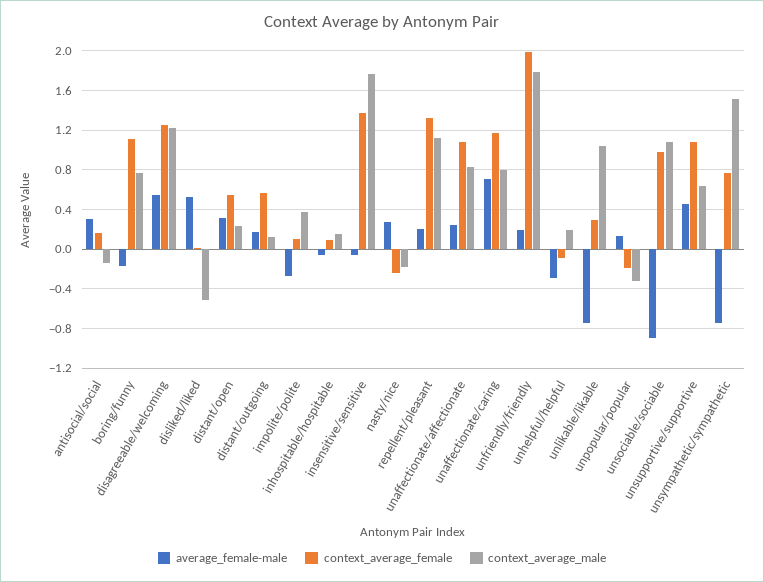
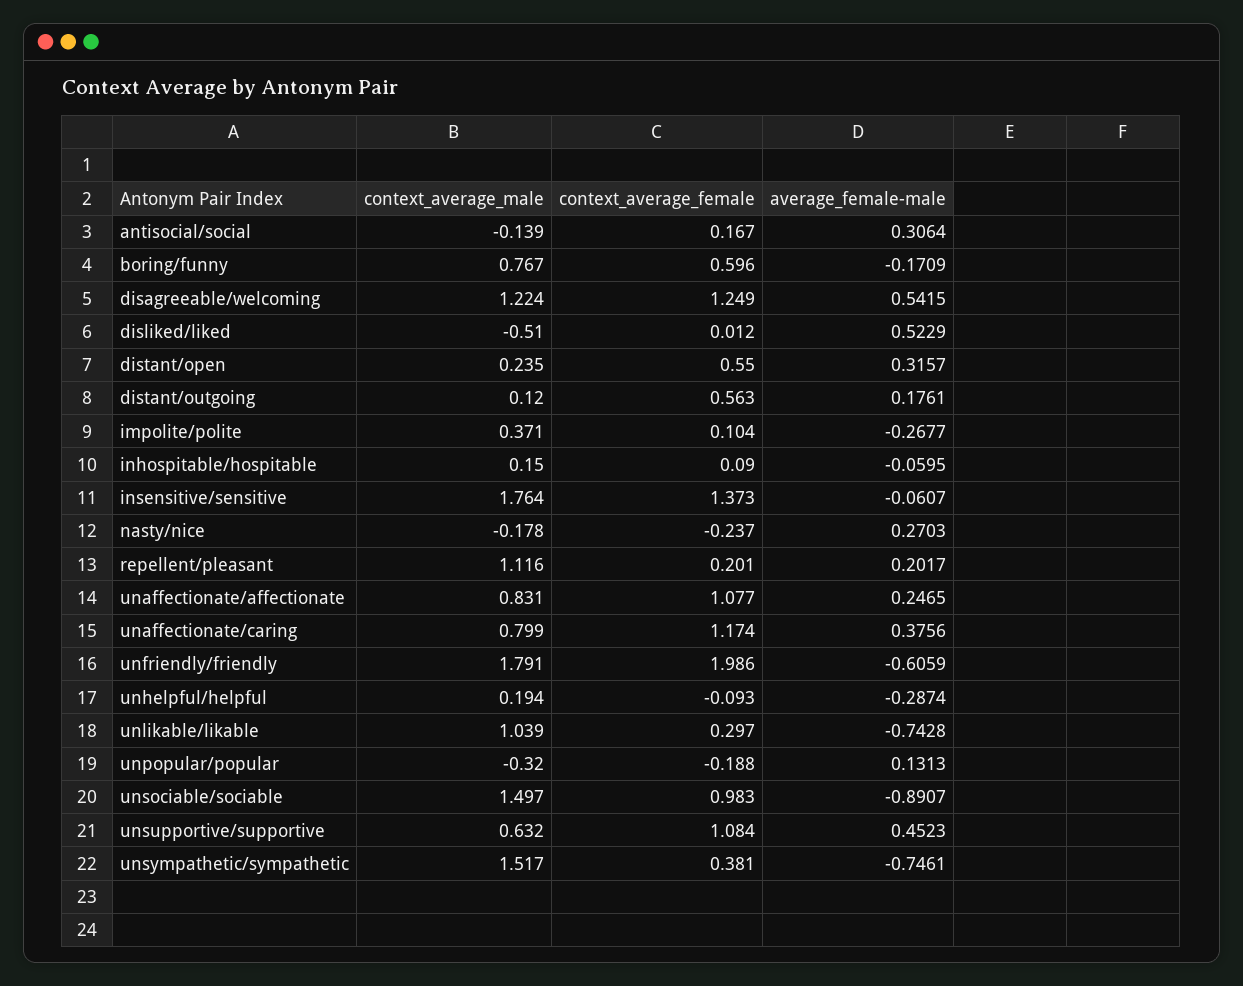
context_average_female, boring/funny: 1.1 -> 0.596
context_average_female, repellent/pleasant: 1.3 -> 0.201
average_female-male, unaffectionate/caring: 0.7 -> 0.3756
average_female-male, unfriendly/friendly: 0.2 -> -0.6059
context_average_male, unsociable/sociable: 1.1 -> 1.497
context_average_female, unsympathetic/sympathetic: 0.8 -> 0.381

